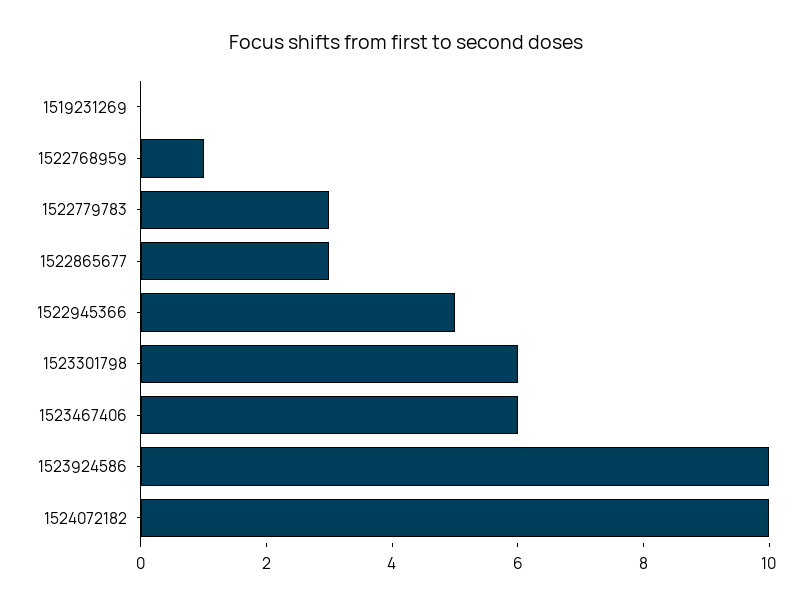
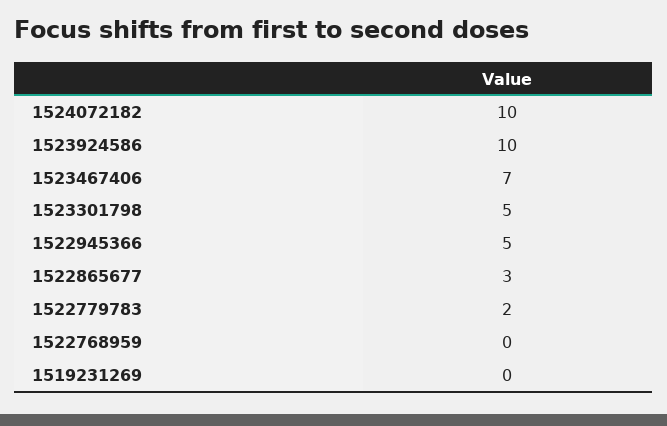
1522768959: 1 -> 0
1522779783: 3 -> 2
1523301798: 6 -> 5
1523467406: 6 -> 7

